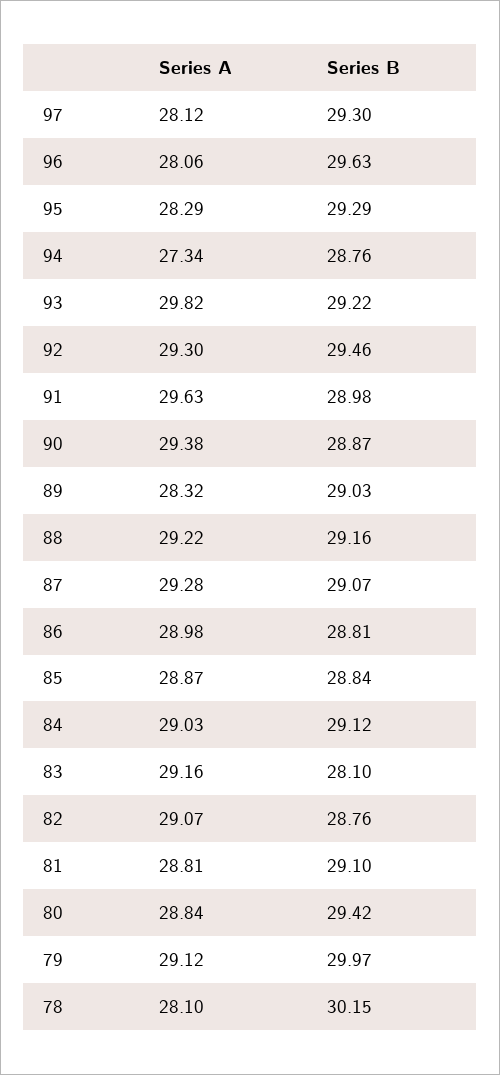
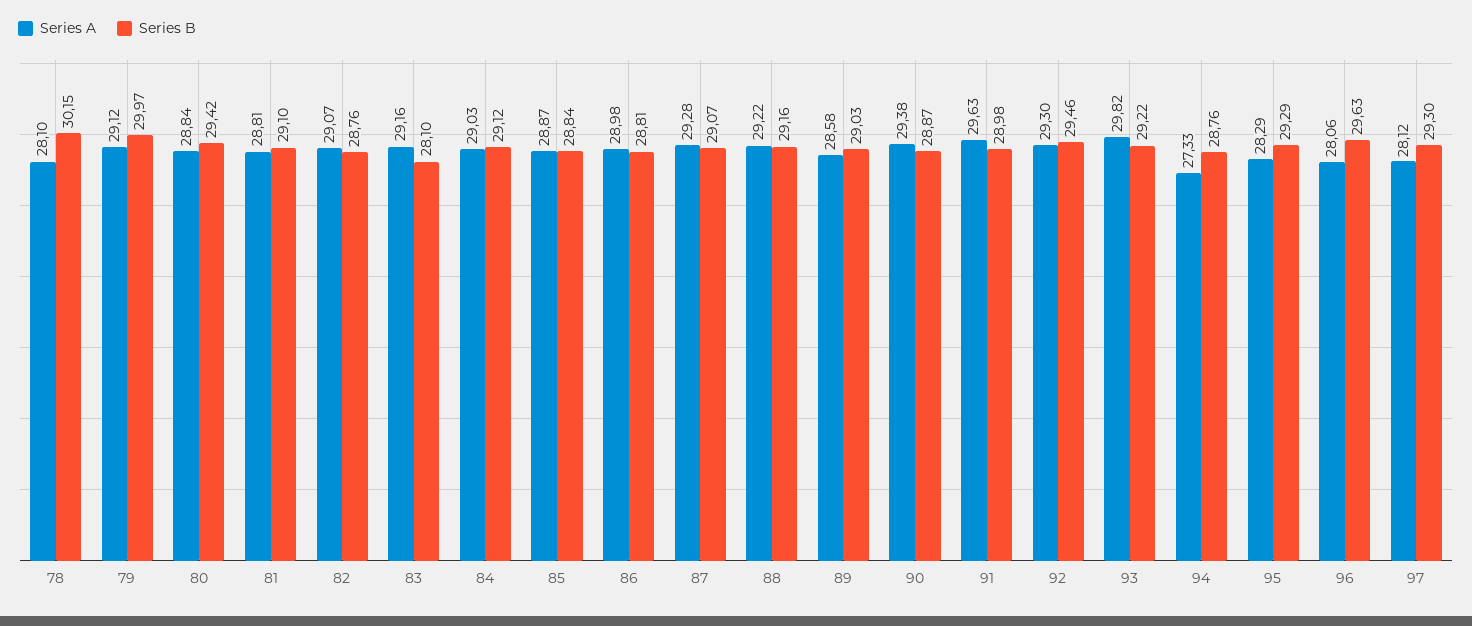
Series A, 94: 27.34 -> 27.33
Series A, 89: 28.32 -> 28.58

